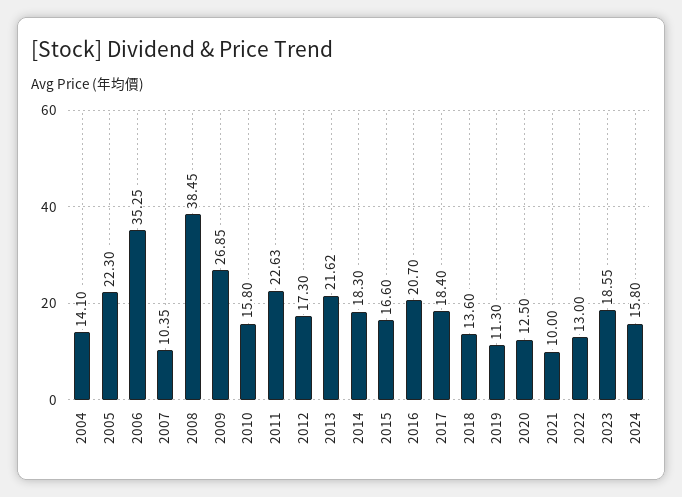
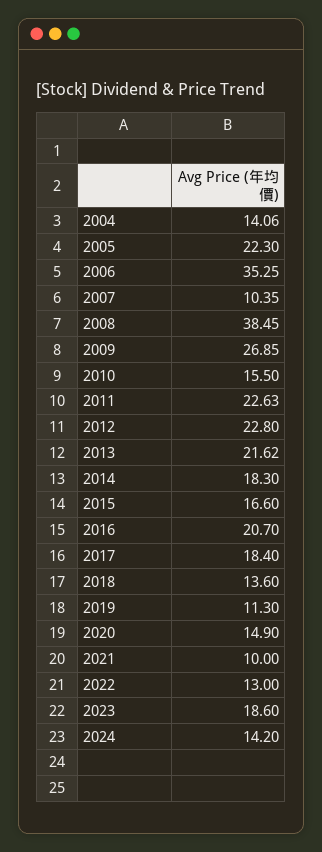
2004: 14.1 -> 14.06
2010: 15.8 -> 15.5
2012: 17.3 -> 22.8
2020: 12.5 -> 14.9
2023: 18.55 -> 18.6
2024: 15.8 -> 14.2

